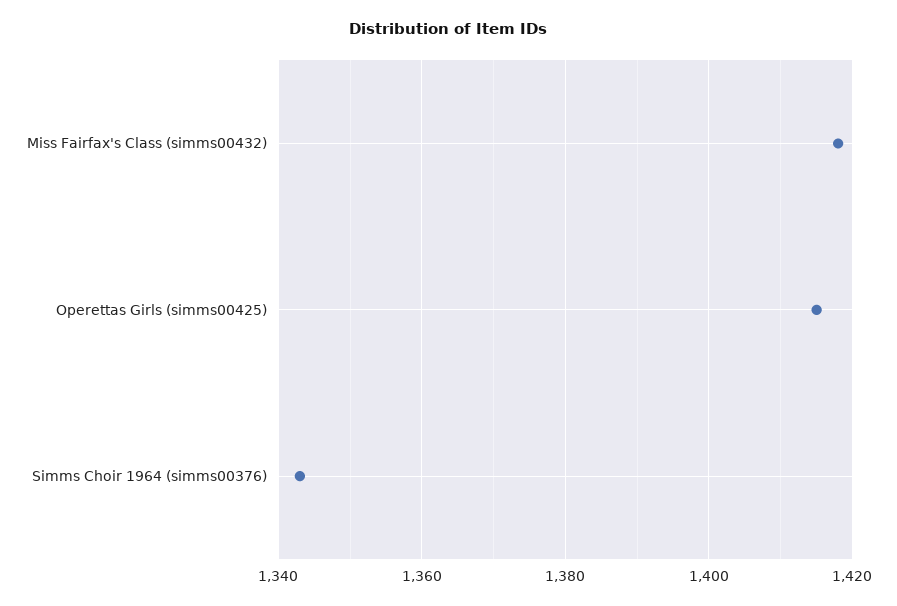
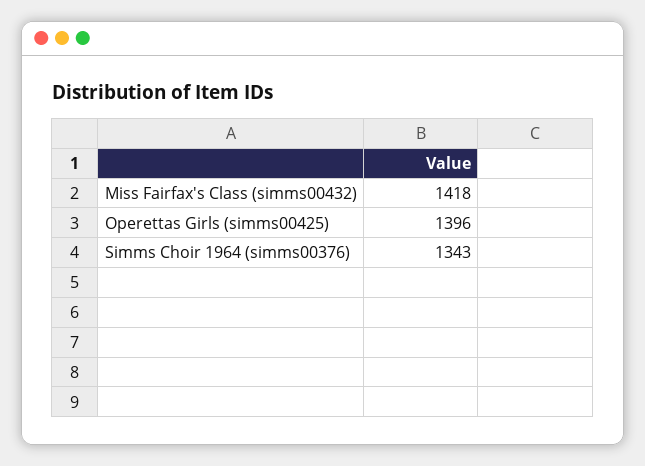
Operettas Girls (simms00425): 1415 -> 1396

